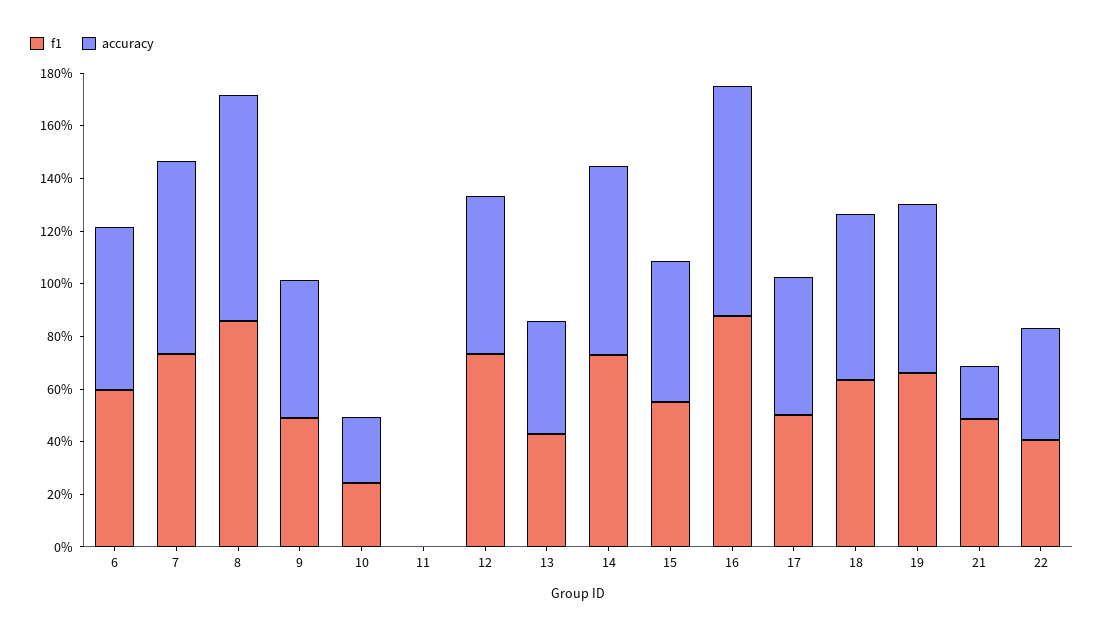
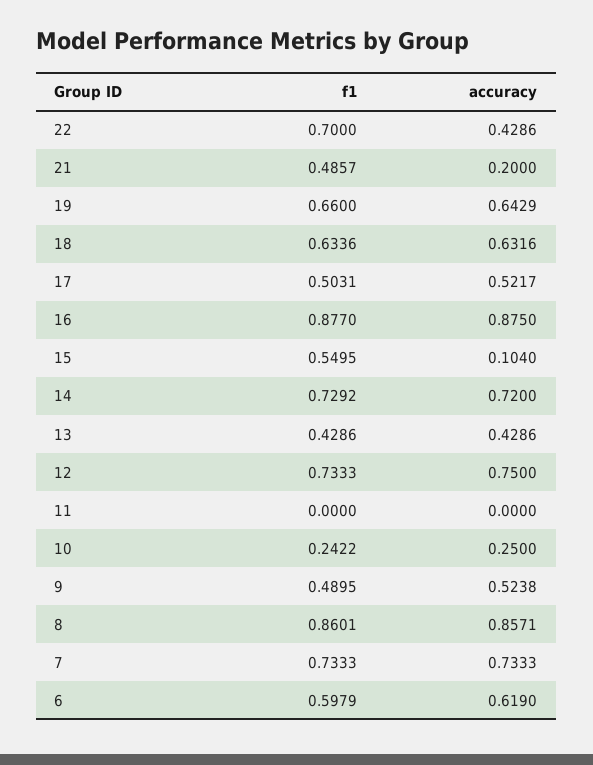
accuracy, 12: 0.6 -> 0.75
accuracy, 15: 0.55 -> 0.104
f1, 22: 0.4 -> 0.7

